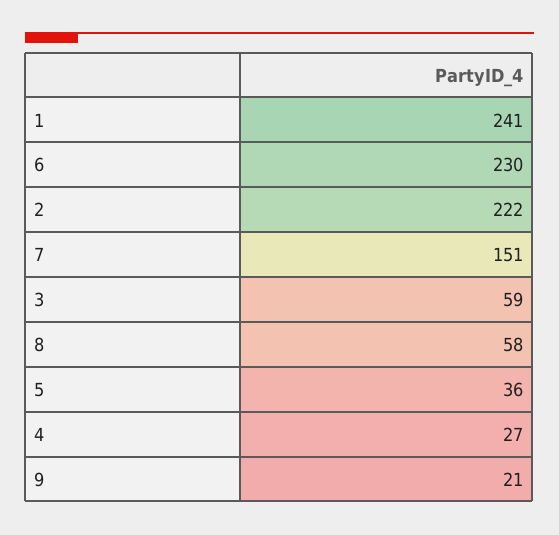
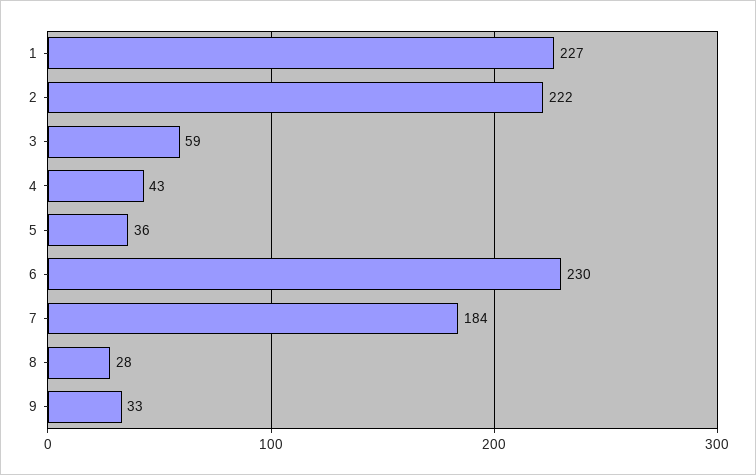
1: 241 -> 227
7: 151 -> 184
8: 58 -> 28
4: 27 -> 43
9: 21 -> 33

